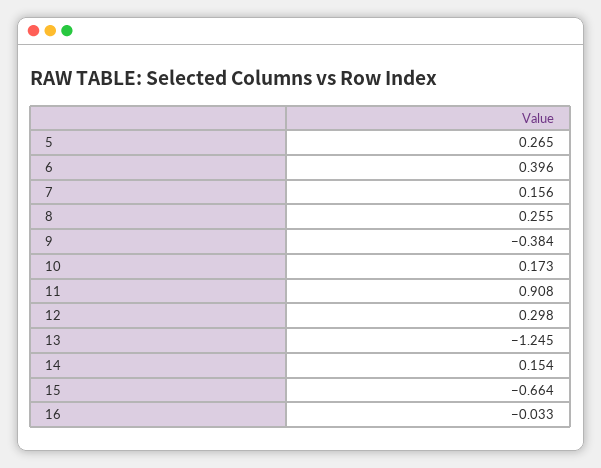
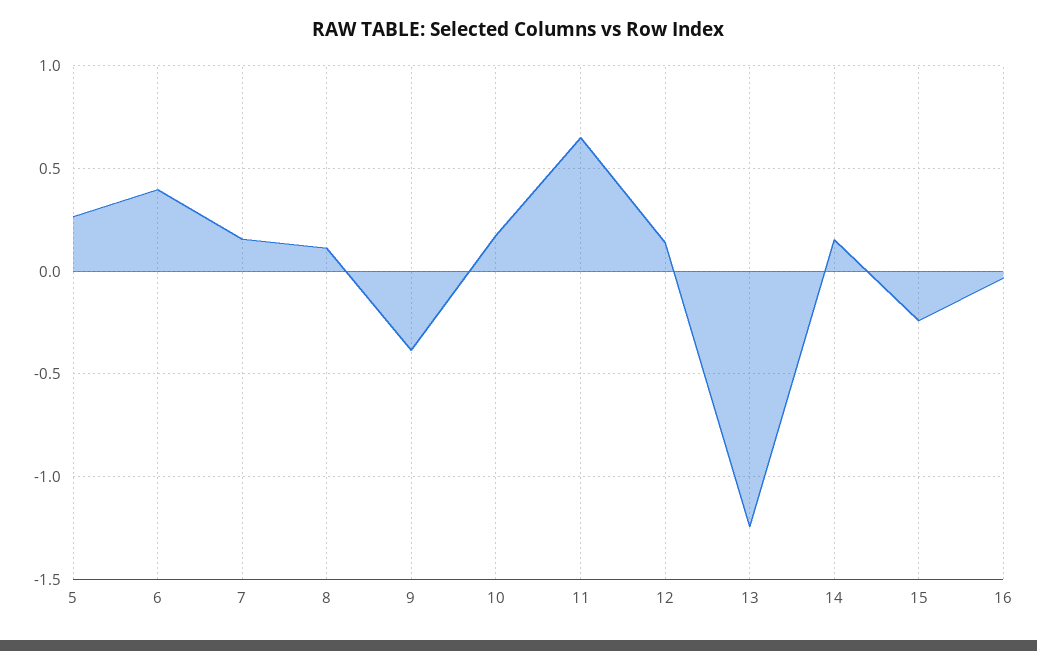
8: 0.255 -> 0.1
11: 0.908 -> 0.65
12: 0.298 -> 0.15
15: -0.664 -> -0.25

